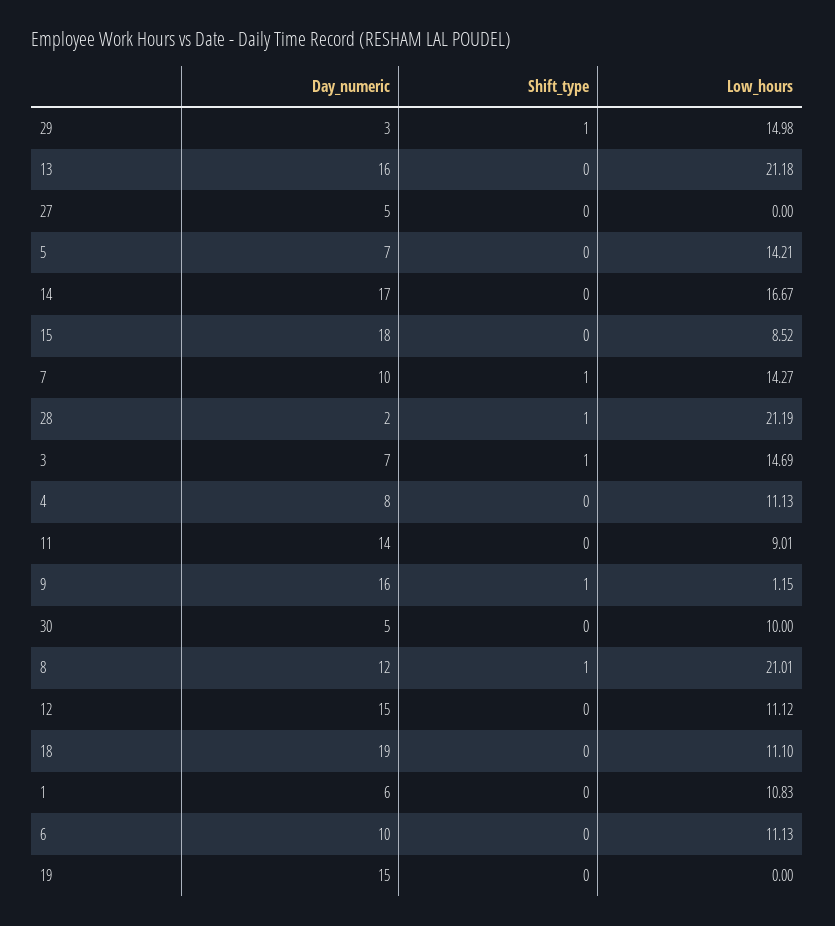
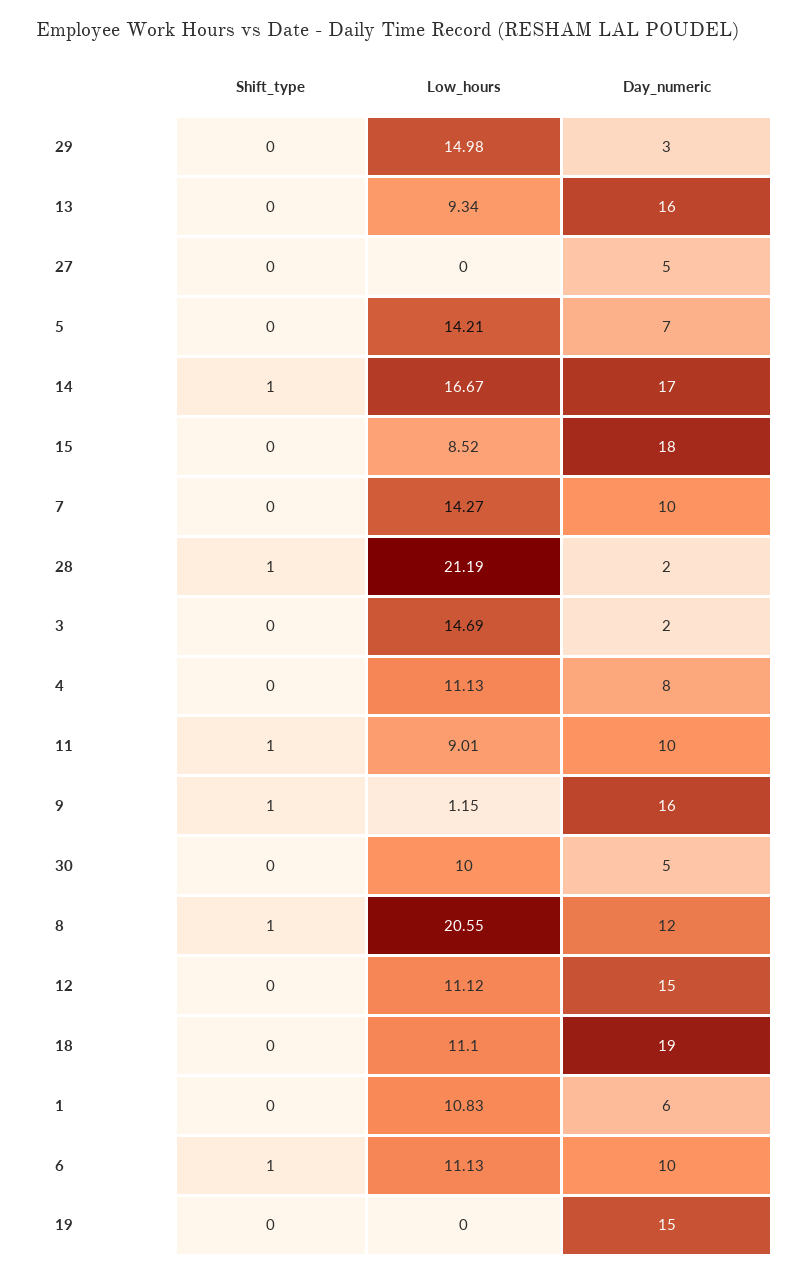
Shift_type, 29: 1 -> 0
Low_hours, 13: 21.18 -> 9.34
Shift_type, 14: 0 -> 1
Shift_type, 7: 1 -> 0
Day_numeric, 3: 7 -> 2
Shift_type, 3: 1 -> 0
Day_numeric, 11: 14 -> 10
Shift_type, 11: 0 -> 1
Low_hours, 8: 21.01 -> 20.55
Shift_type, 6: 0 -> 1

